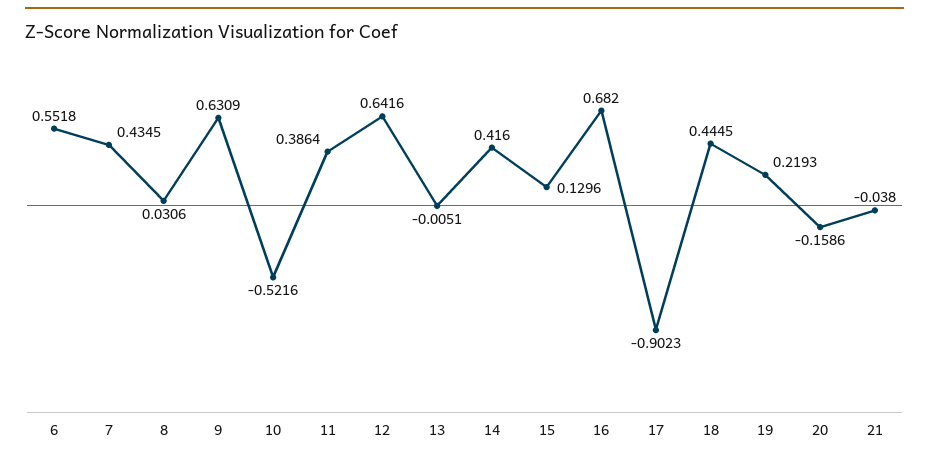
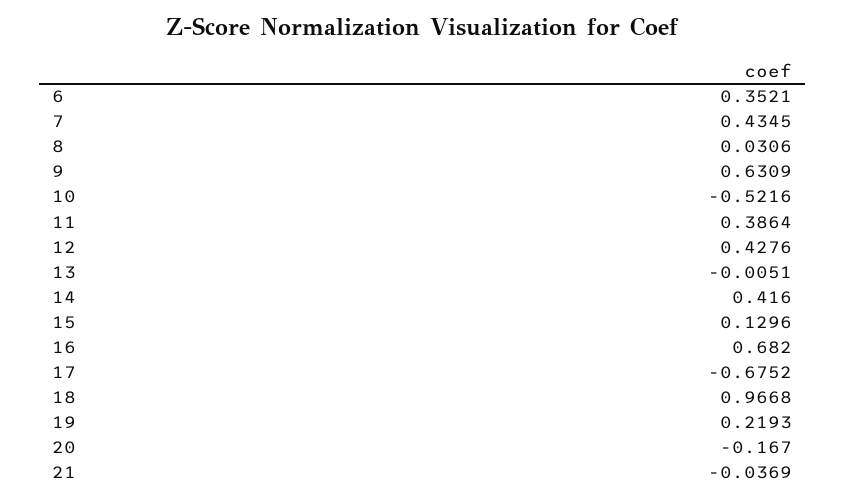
6: 0.5518 -> 0.3521
12: 0.6416 -> 0.4276
17: -0.9023 -> -0.6752
18: 0.4445 -> 0.9668
20: -0.1586 -> -0.167
21: -0.038 -> -0.0369

